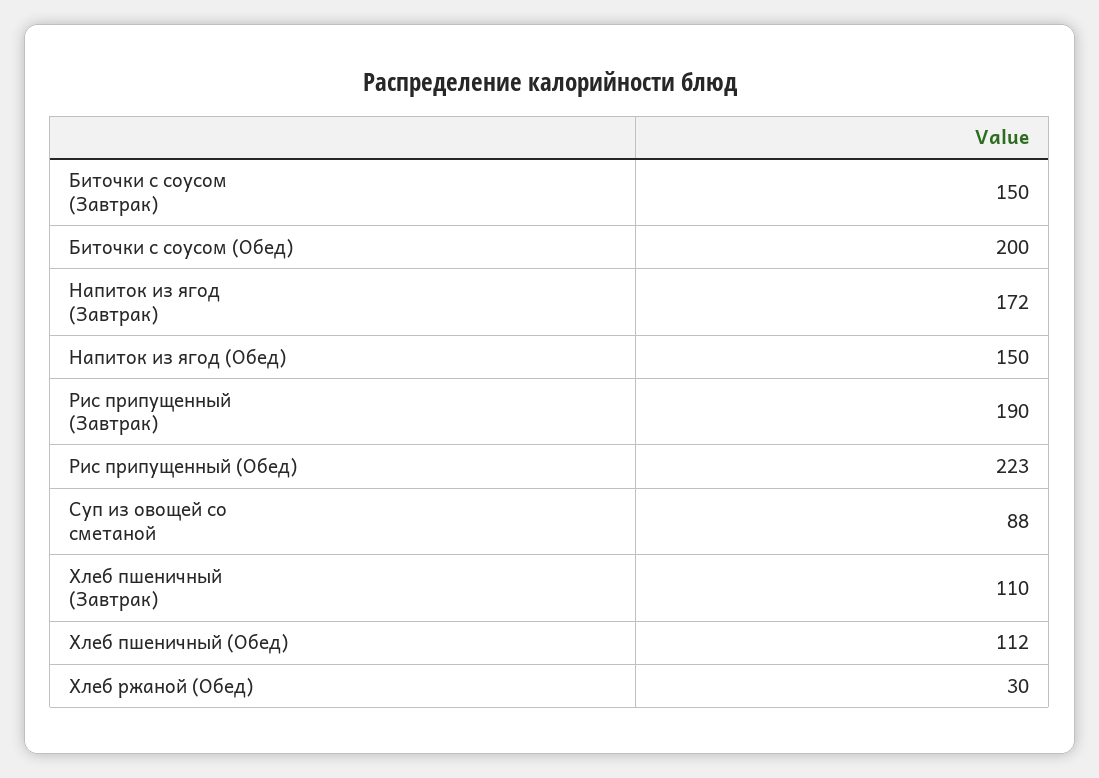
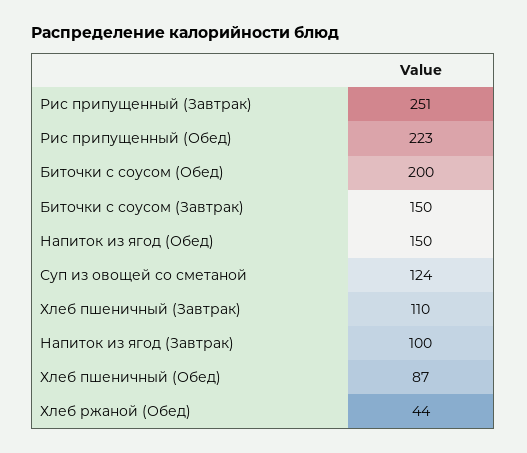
Напиток из ягод (Завтрак): 172 -> 100
Рис припущенный (Завтрак): 190 -> 251
Суп из овощей со сметаной: 88 -> 124
Хлеб пшеничный (Обед): 112 -> 87
Хлеб ржаной (Обед): 30 -> 44

